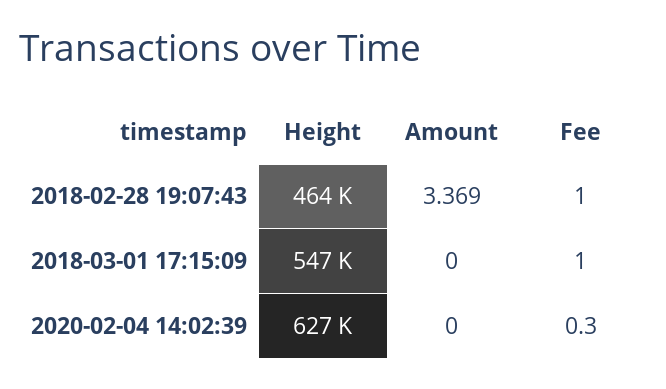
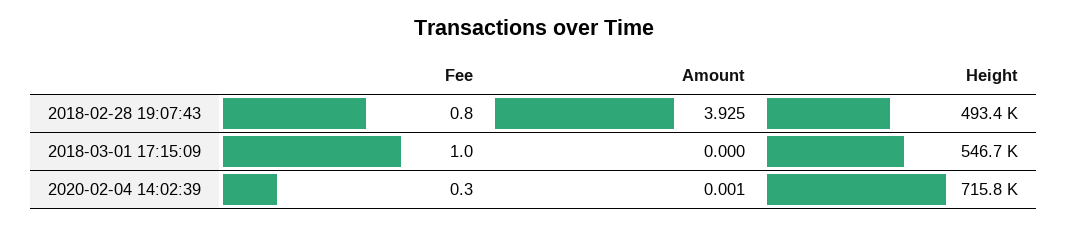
Height, 2018-02-28 19:07:43: 464000 -> 493400
Amount, 2018-02-28 19:07:43: 3.369 -> 3.925
Fee, 2018-02-28 19:07:43: 1 -> 0.8
Height, 2020-02-04 14:02:39: 627000 -> 715800
Amount, 2020-02-04 14:02:39: 0 -> 0.001

